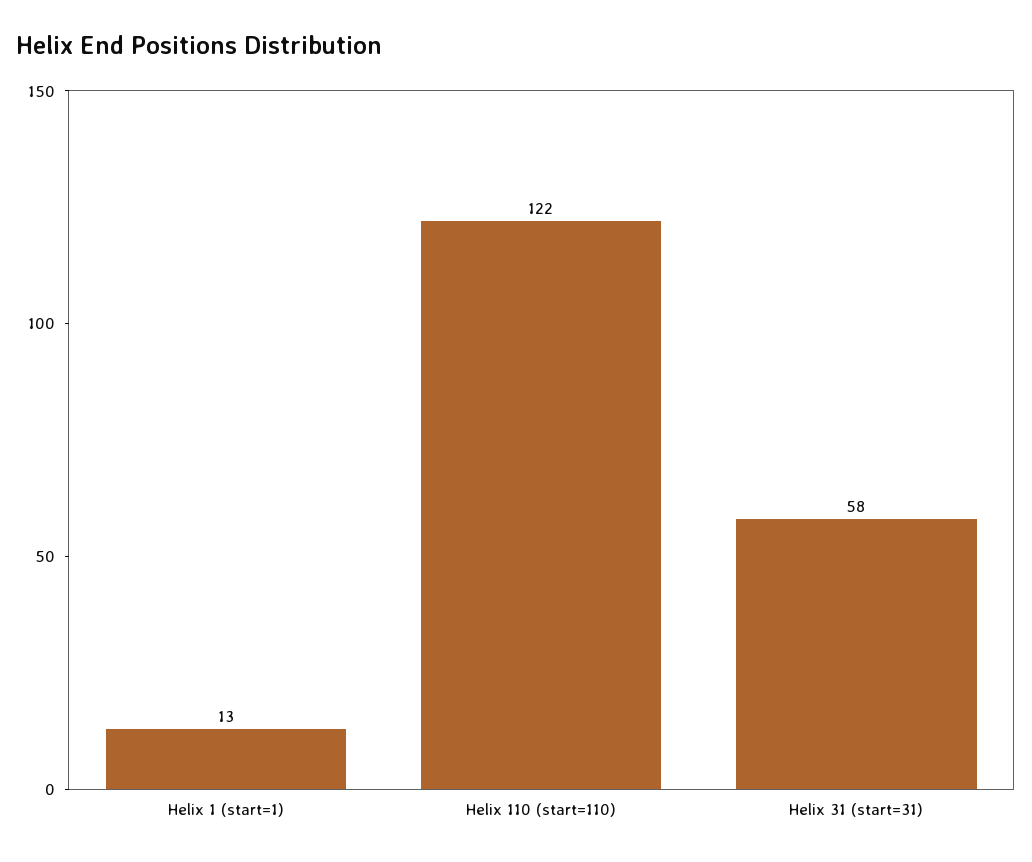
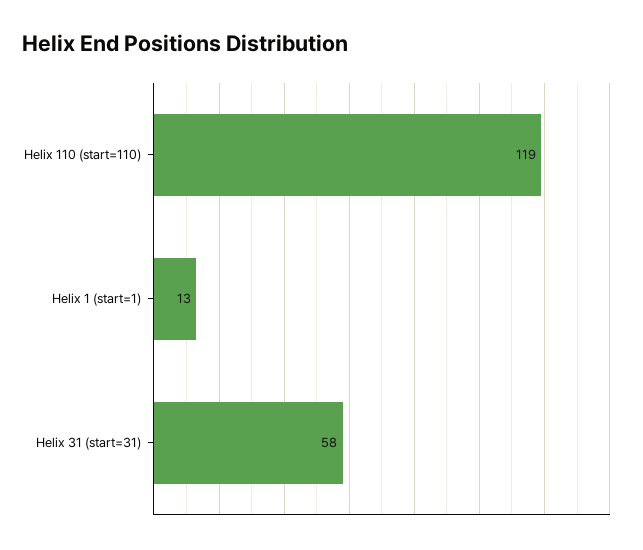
Helix 110 (start=110): 122 -> 119

